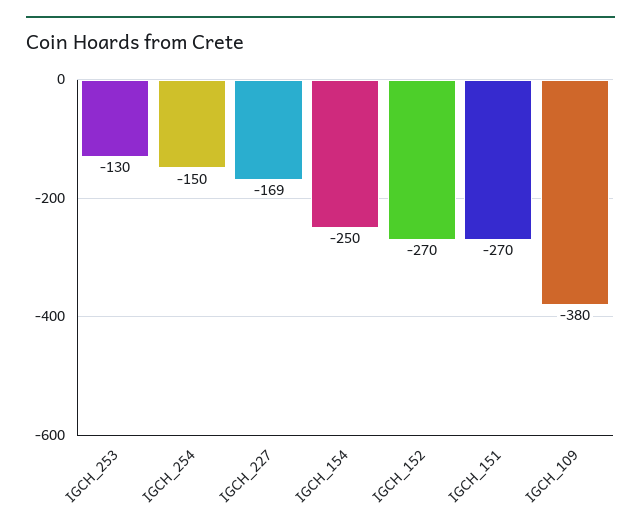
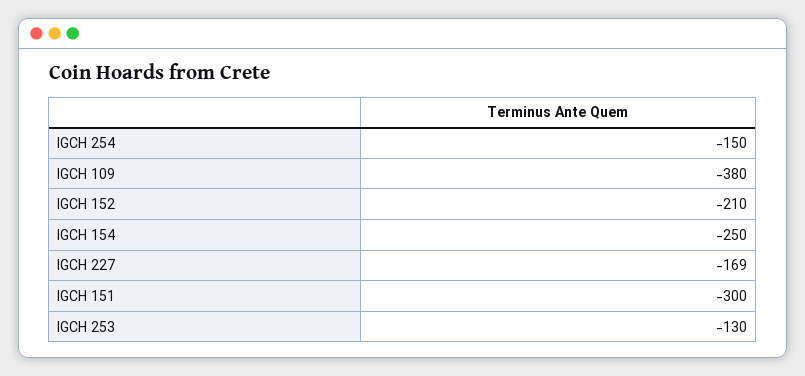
IGCH_152: -270 -> -210
IGCH_151: -270 -> -300

